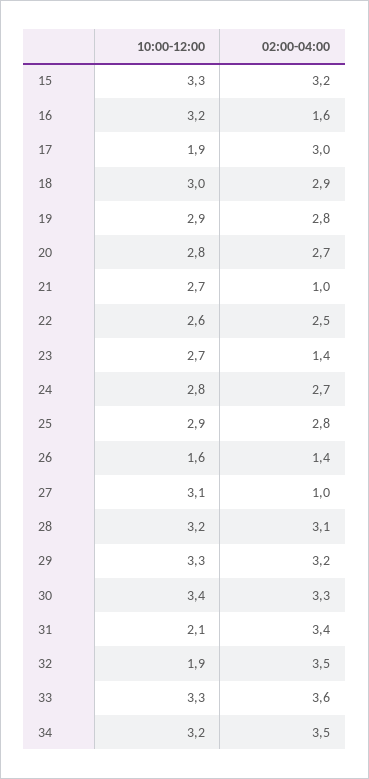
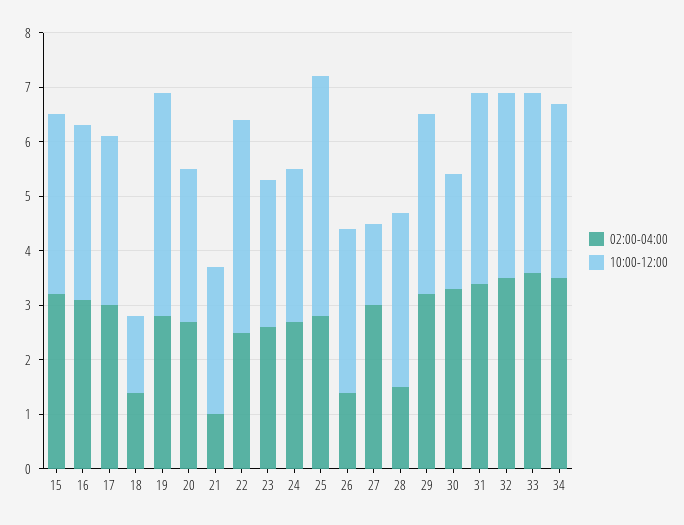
02:00-04:00, 16: 1.6 -> 3
10:00-12:00, 17: 1.9 -> 3
10:00-12:00, 18: 3 -> 1.5
02:00-04:00, 18: 2.9 -> 1.5
10:00-12:00, 19: 2.9 -> 4
10:00-12:00, 22: 2.6 -> 4
02:00-04:00, 23: 1.4 -> 2.5
10:00-12:00, 25: 2.9 -> 4.5
10:00-12:00, 26: 1.6 -> 3
10:00-12:00, 27: 3.1 -> 1.5
02:00-04:00, 27: 1 -> 3
02:00-04:00, 28: 3.1 -> 1.5
10:00-12:00, 30: 3.4 -> 2
10:00-12:00, 31: 2.1 -> 3.5
10:00-12:00, 32: 1.9 -> 3.5

